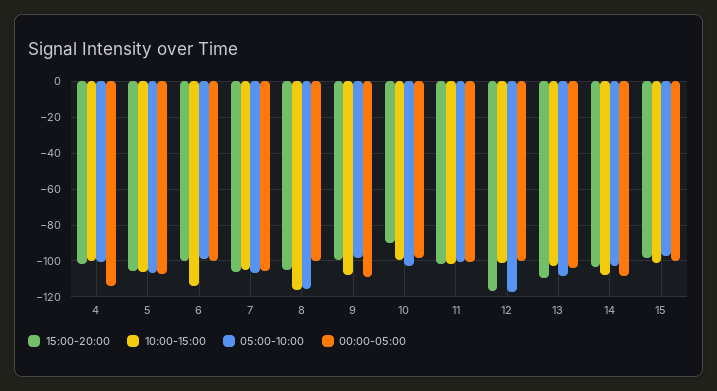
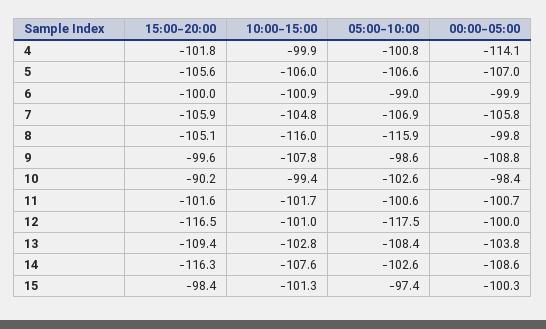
10:00-15:00, 6: -115 -> -100.9
15:00-20:00, 14: -105 -> -116.3

